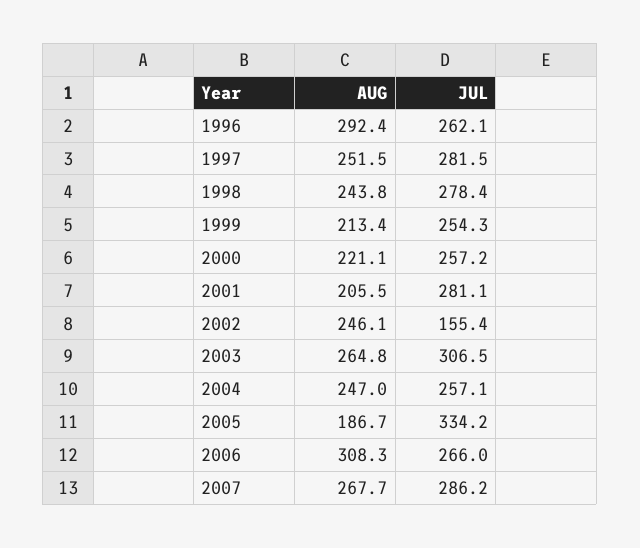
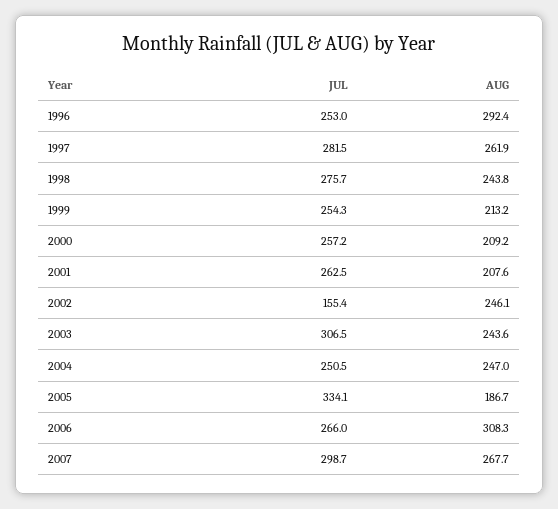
JUL, 1996: 262.1 -> 253
AUG, 1997: 251.5 -> 261.9
JUL, 1998: 278.4 -> 275.7
AUG, 1999: 213.4 -> 213.2
AUG, 2000: 221.1 -> 209.2
AUG, 2001: 205.5 -> 207.6
JUL, 2001: 281.1 -> 262.5
AUG, 2003: 264.8 -> 243.6
JUL, 2004: 257.1 -> 250.5
JUL, 2005: 334.2 -> 334.1
JUL, 2007: 286.2 -> 298.7

